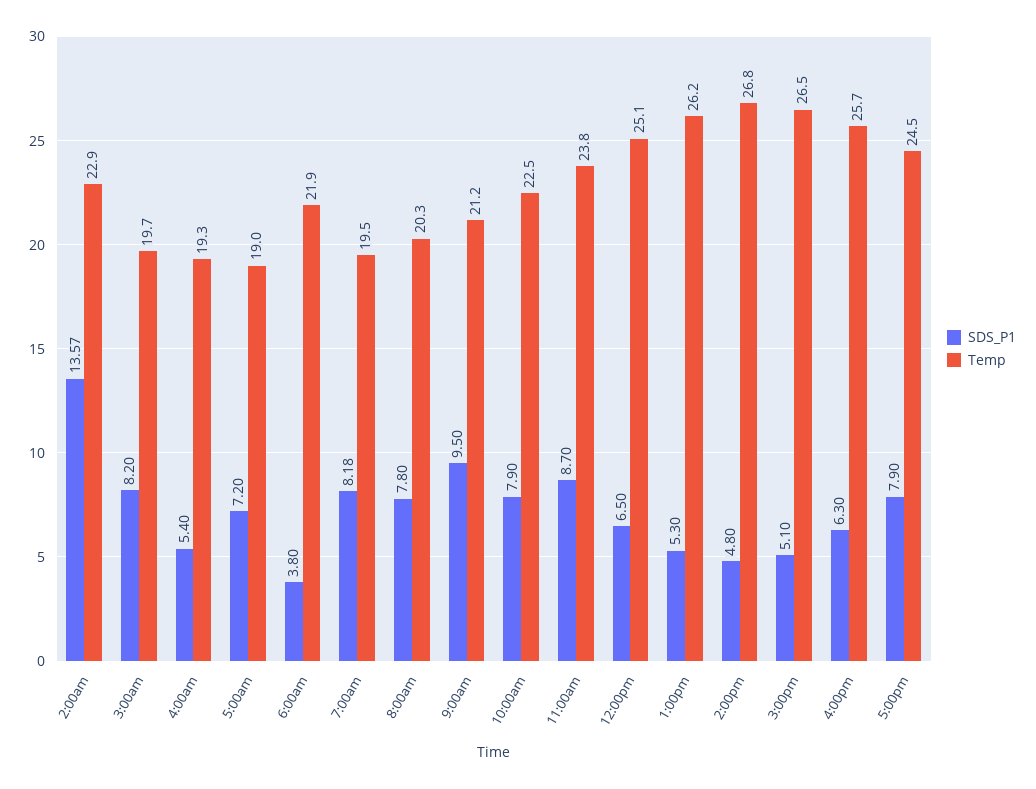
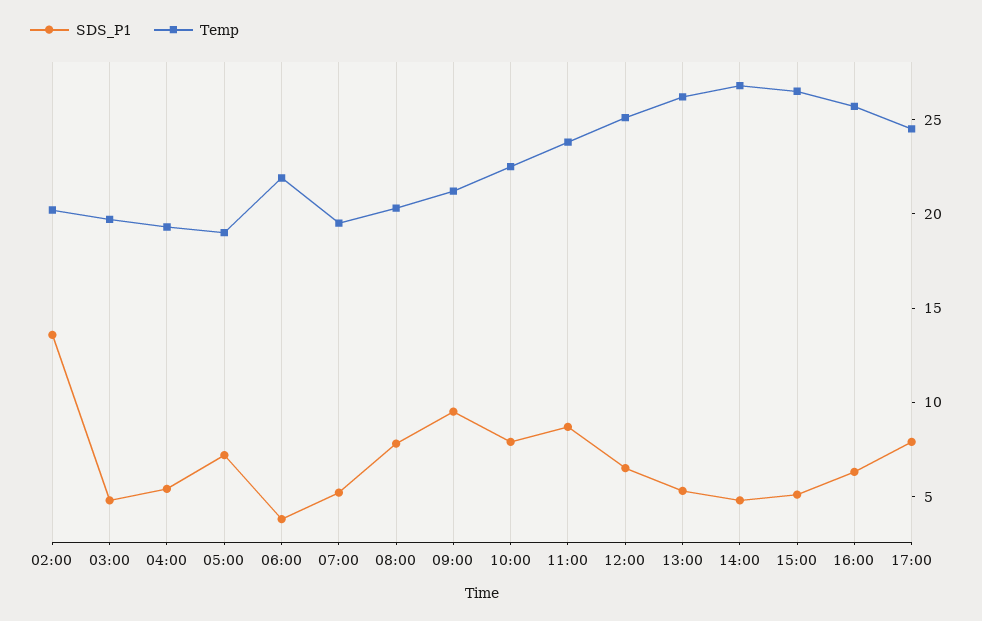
Temp, 2:00am: 22.9 -> 20
SDS_P1, 3:00am: 8.2 -> 5
SDS_P1, 7:00am: 8.18 -> 5

